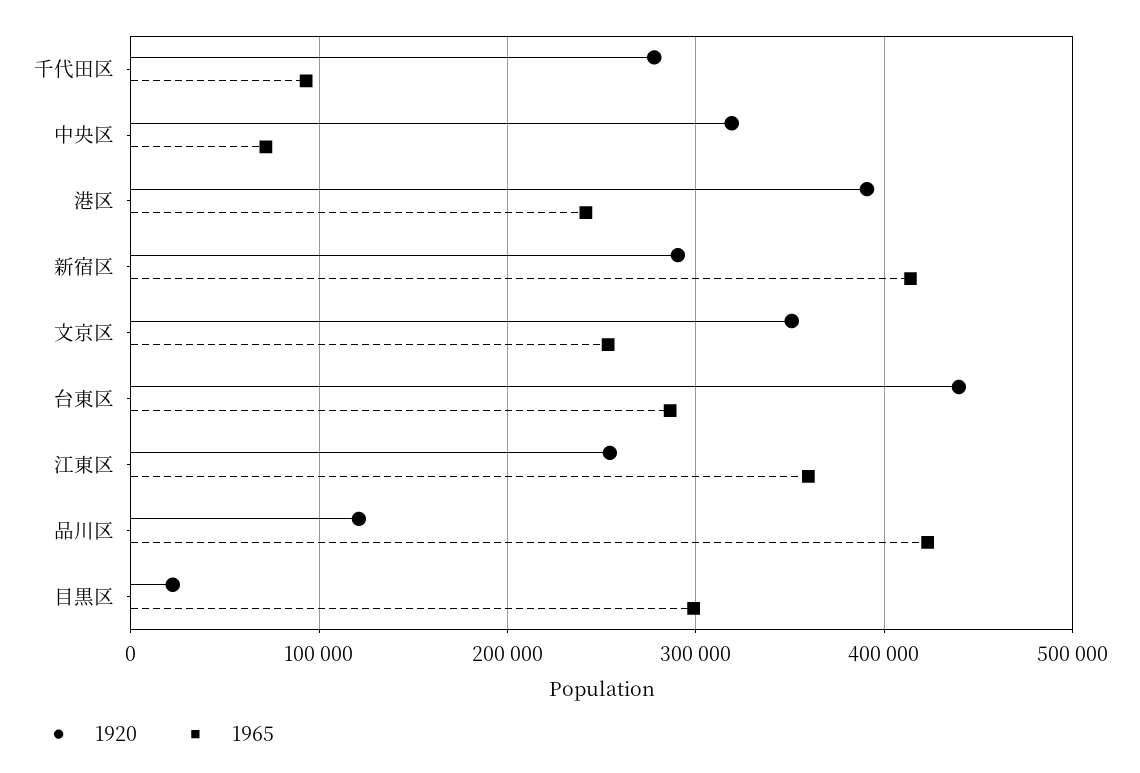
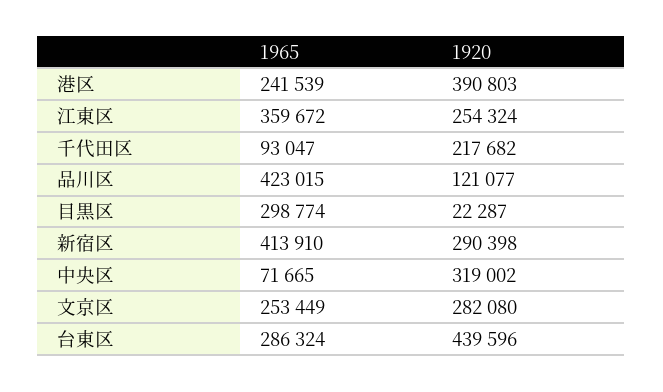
1920, 千代田区: 280000 -> 217682
1920, 文京区: 350000 -> 282080

